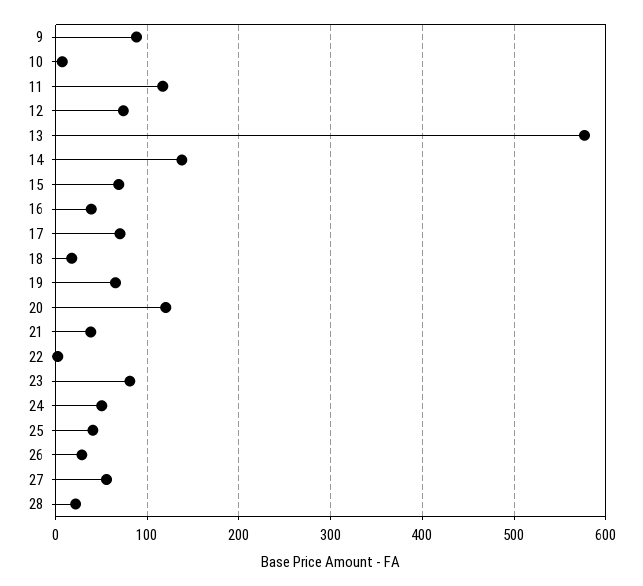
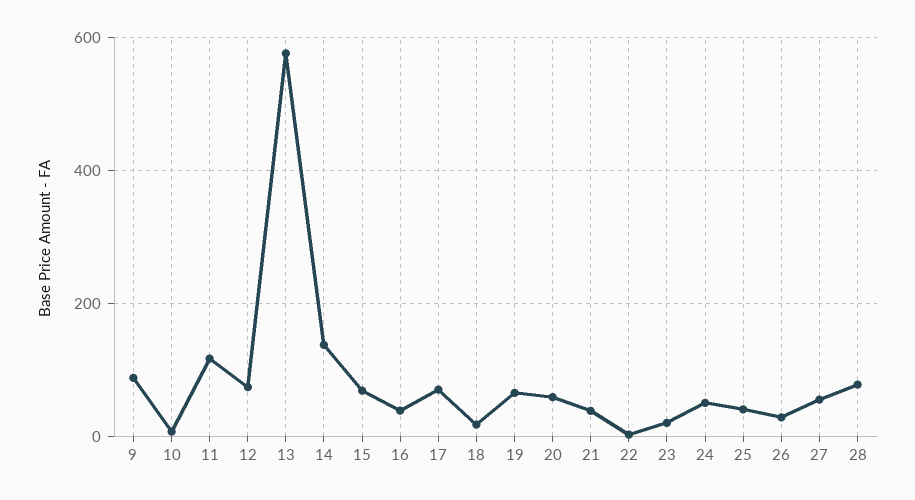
20: 120 -> 60
23: 80 -> 20
28: 20 -> 80

